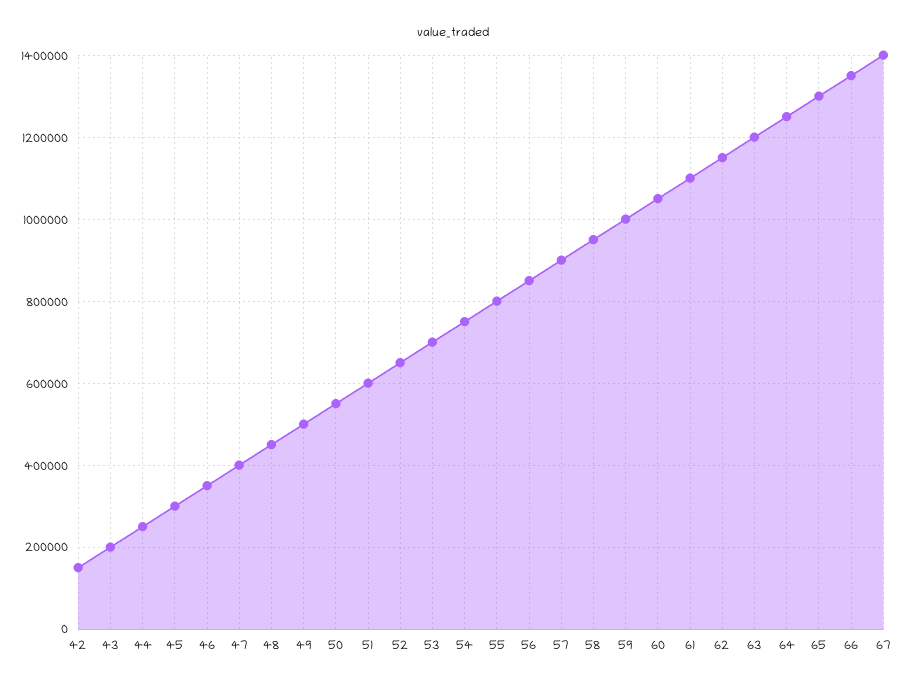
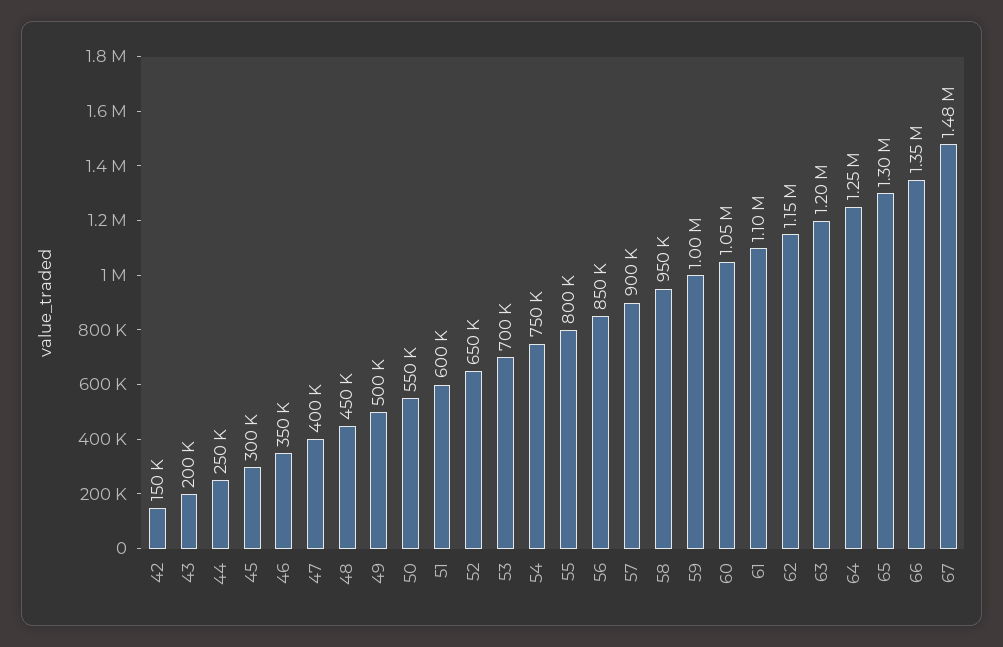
67: 1400000 -> 1480000

